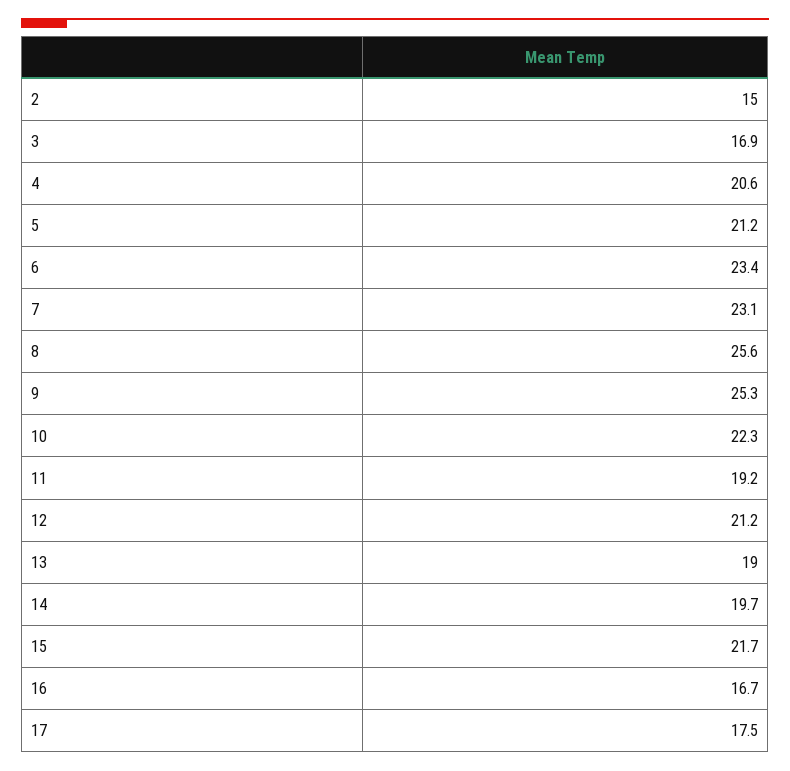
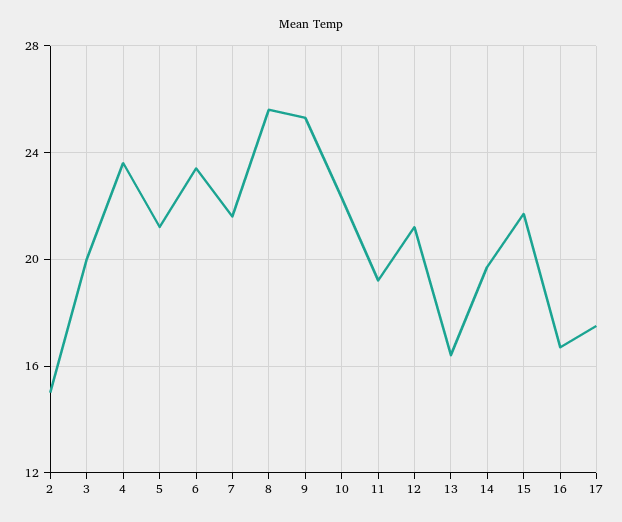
3: 16.9 -> 20
4: 20.6 -> 23.5
7: 23.1 -> 21.5
13: 19 -> 16.5

